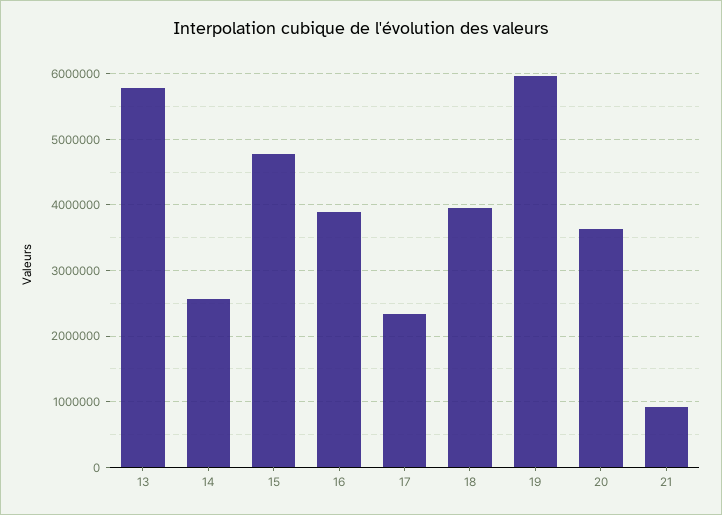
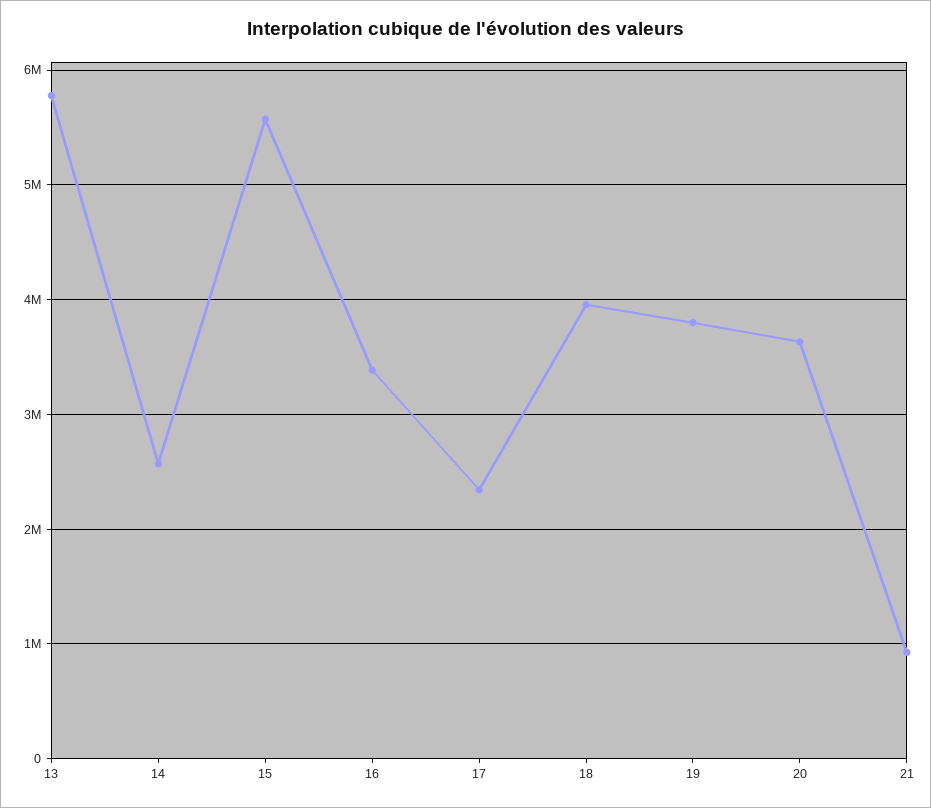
15: 4800000 -> 5600000
16: 3900000 -> 3400000
19: 6000000 -> 3800000

